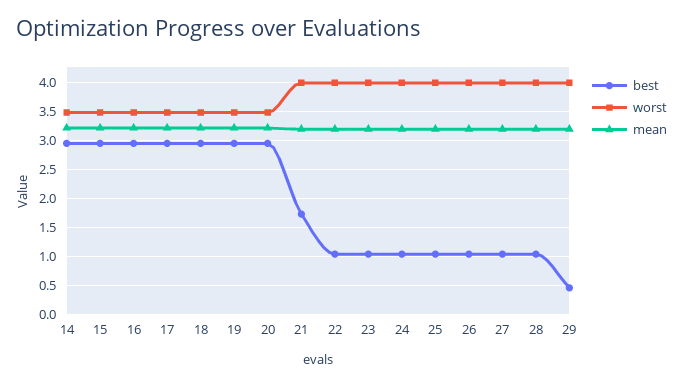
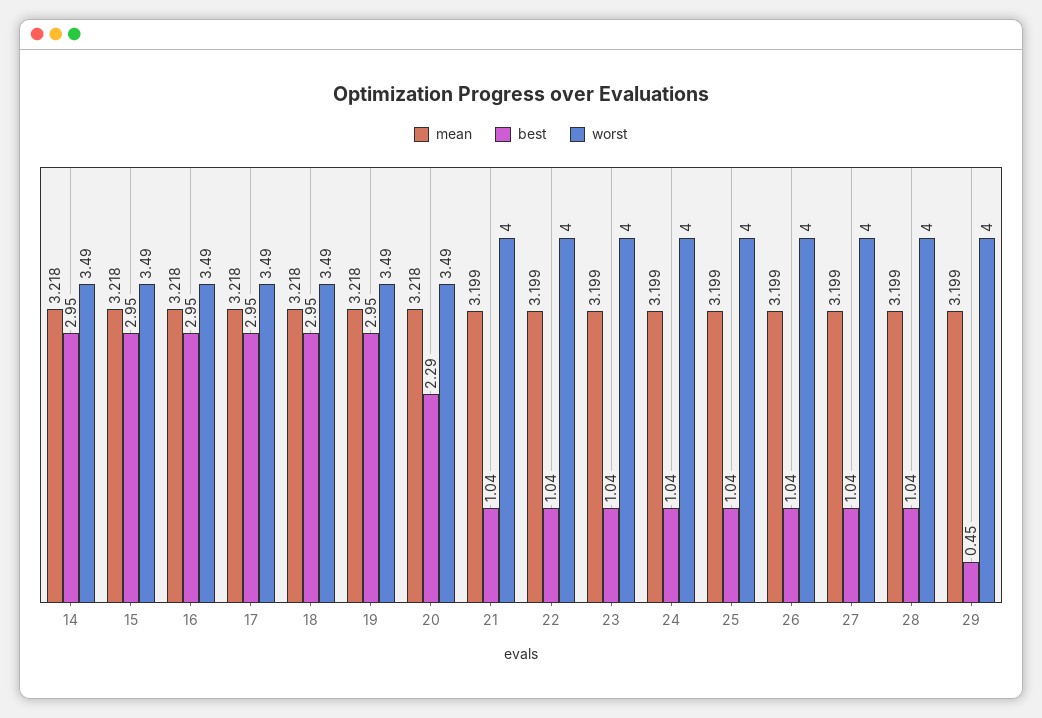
best, 20: 3 -> 2.29
best, 21: 1.75 -> 1.04

